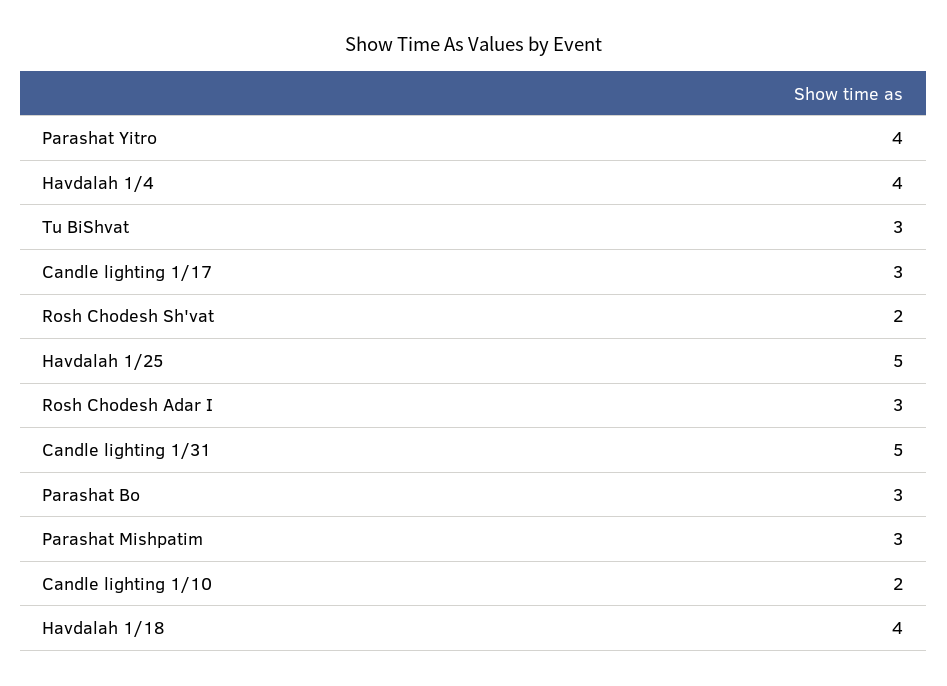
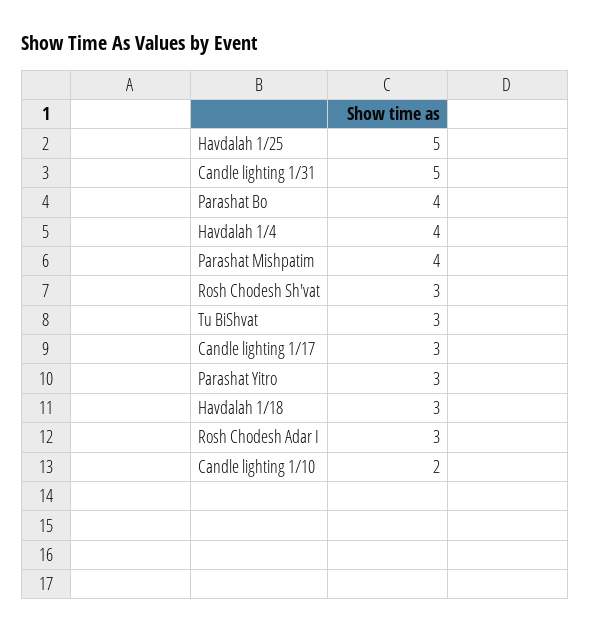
Parashat Yitro: 4 -> 3
Rosh Chodesh Sh'vat: 2 -> 3
Parashat Bo: 3 -> 4
Parashat Mishpatim: 3 -> 4
Havdalah 1/18: 4 -> 3

